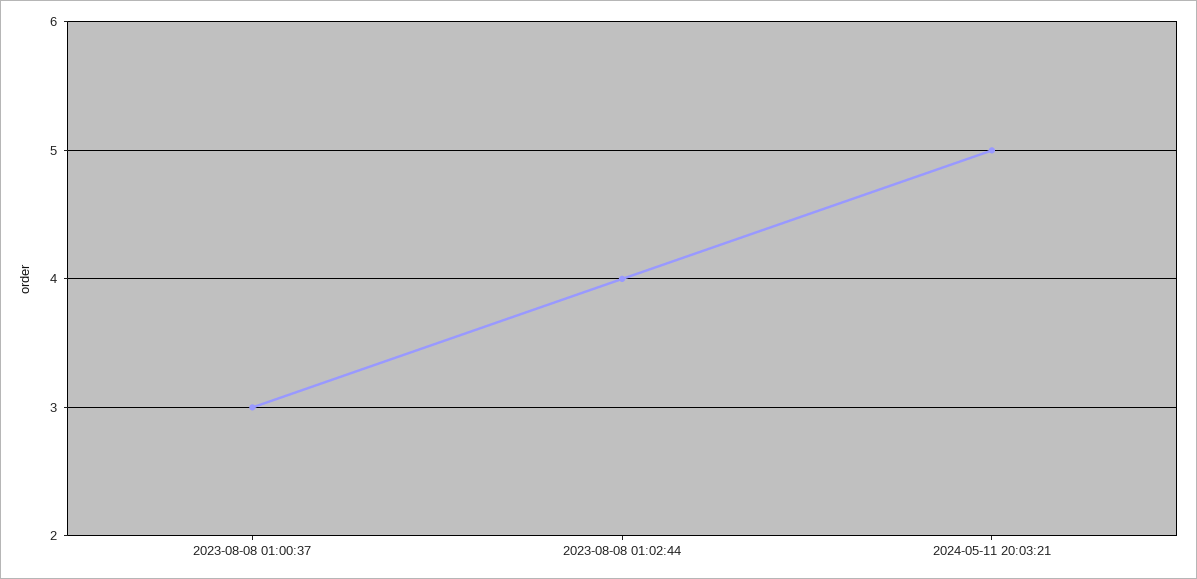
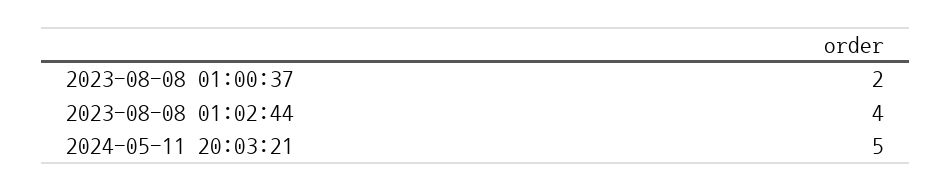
2023-08-08 01:00:37: 3 -> 2

